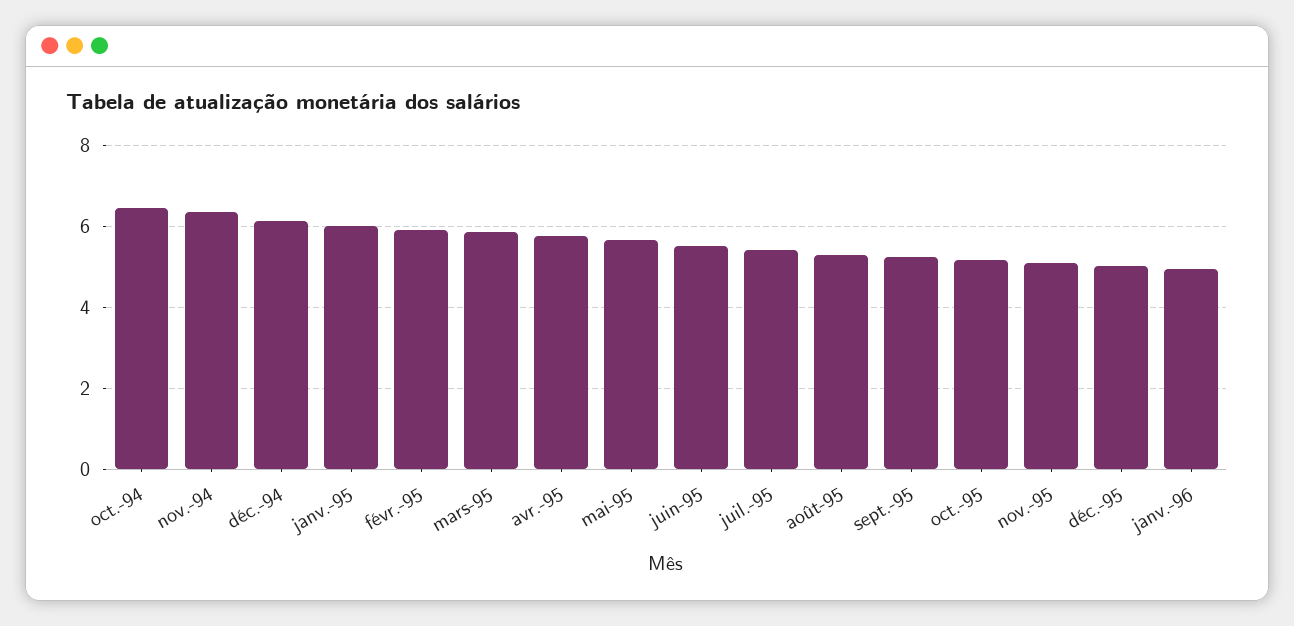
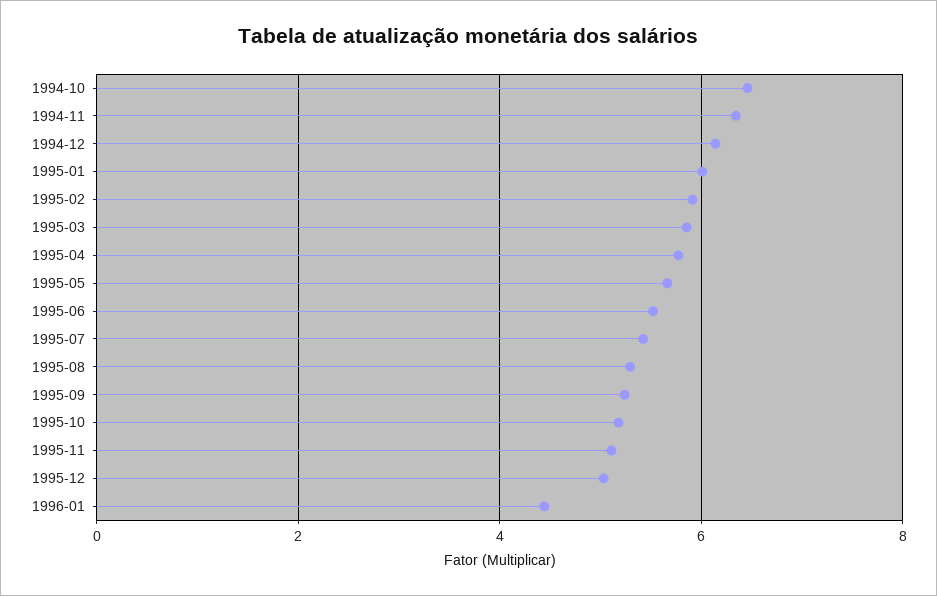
janv.-96: 5 -> 4.4

